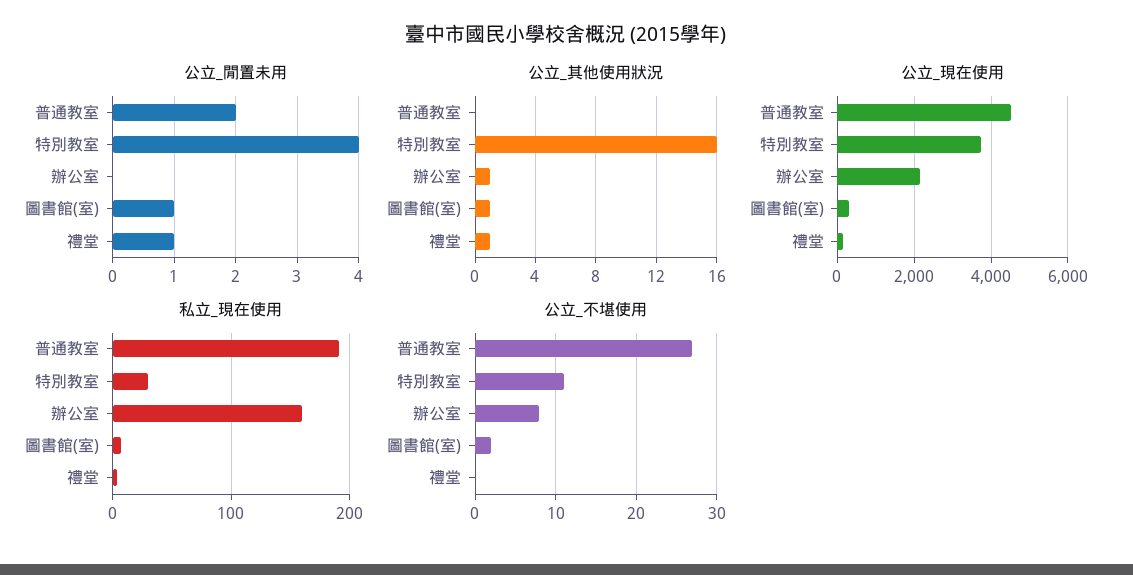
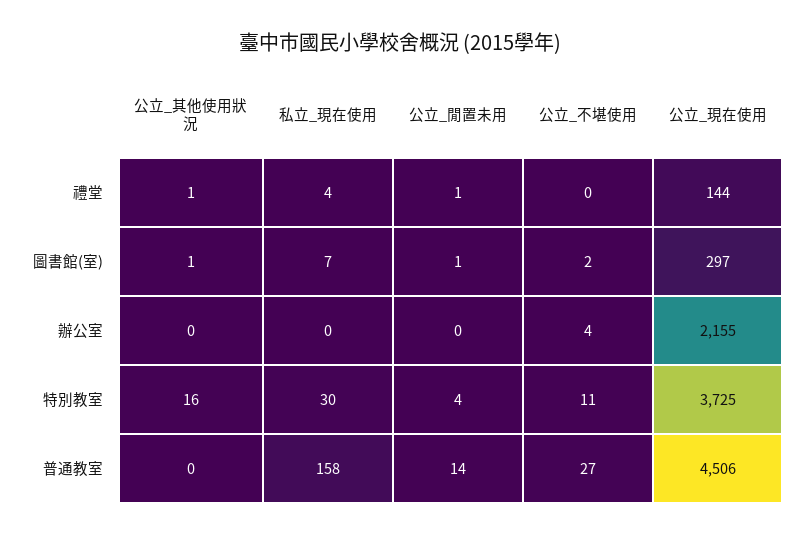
公立_閒置未用, 普通教室: 2 -> 14
公立_其他使用狀況, 辦公室: 1 -> 0
私立_現在使用, 普通教室: 190 -> 158
私立_現在使用, 辦公室: 160 -> 0
公立_不堪使用, 辦公室: 8 -> 4

